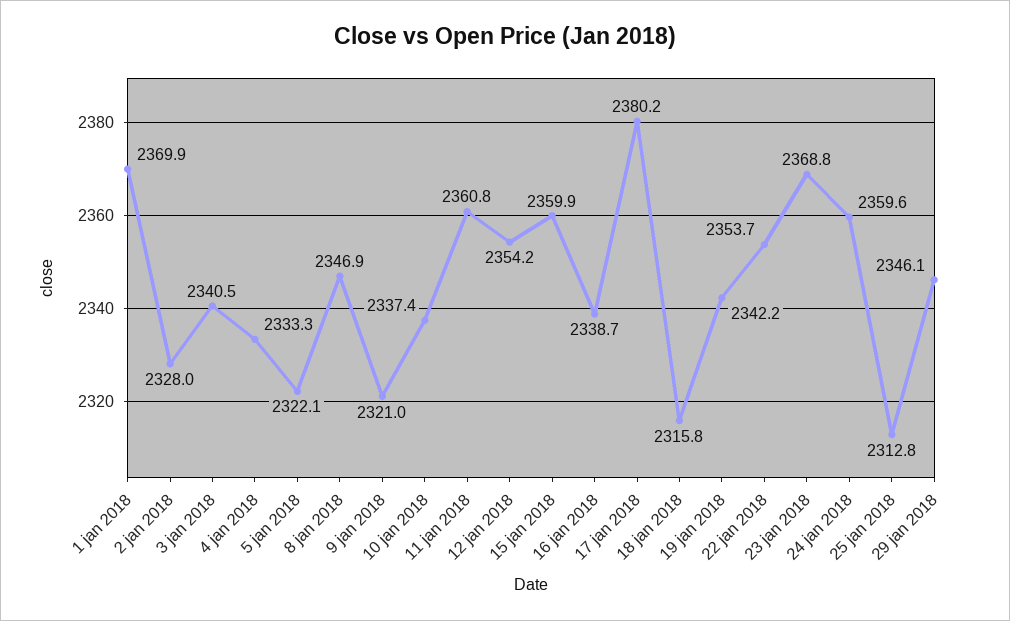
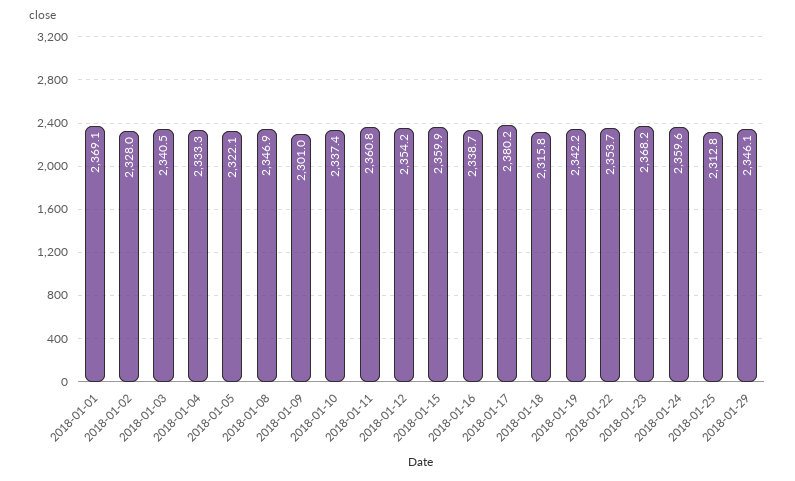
1 jan 2018: 2369.9 -> 2369.1
9 jan 2018: 2321 -> 2301
23 jan 2018: 2368.8 -> 2368.2

